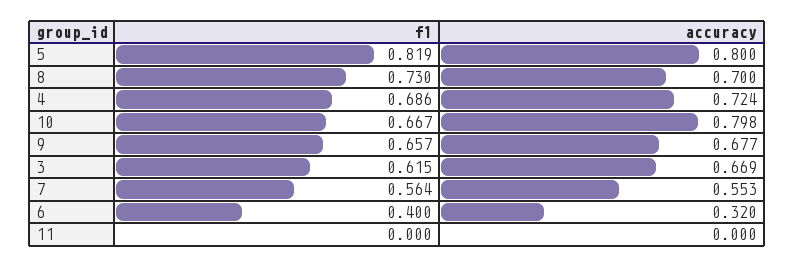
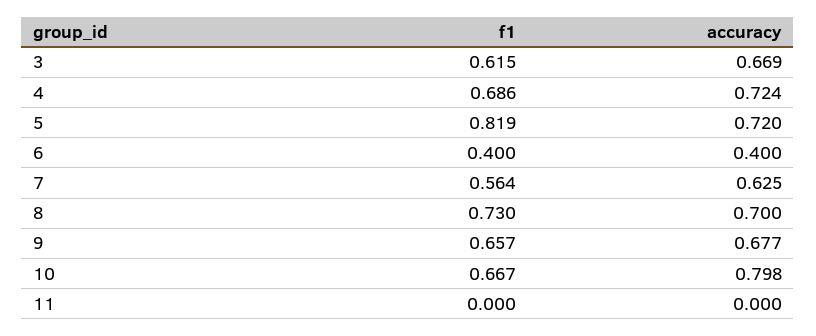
accuracy, 5: 0.8 -> 0.72
accuracy, 7: 0.553 -> 0.625
accuracy, 6: 0.32 -> 0.4

